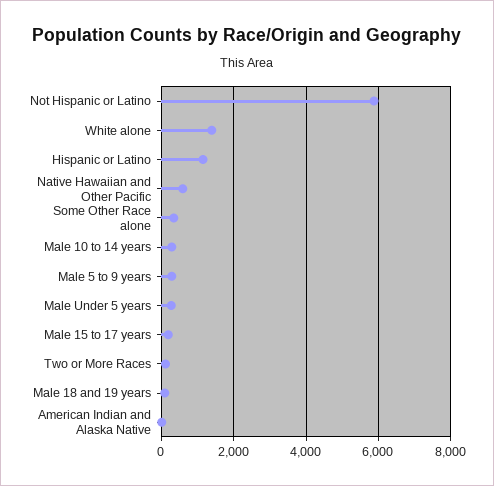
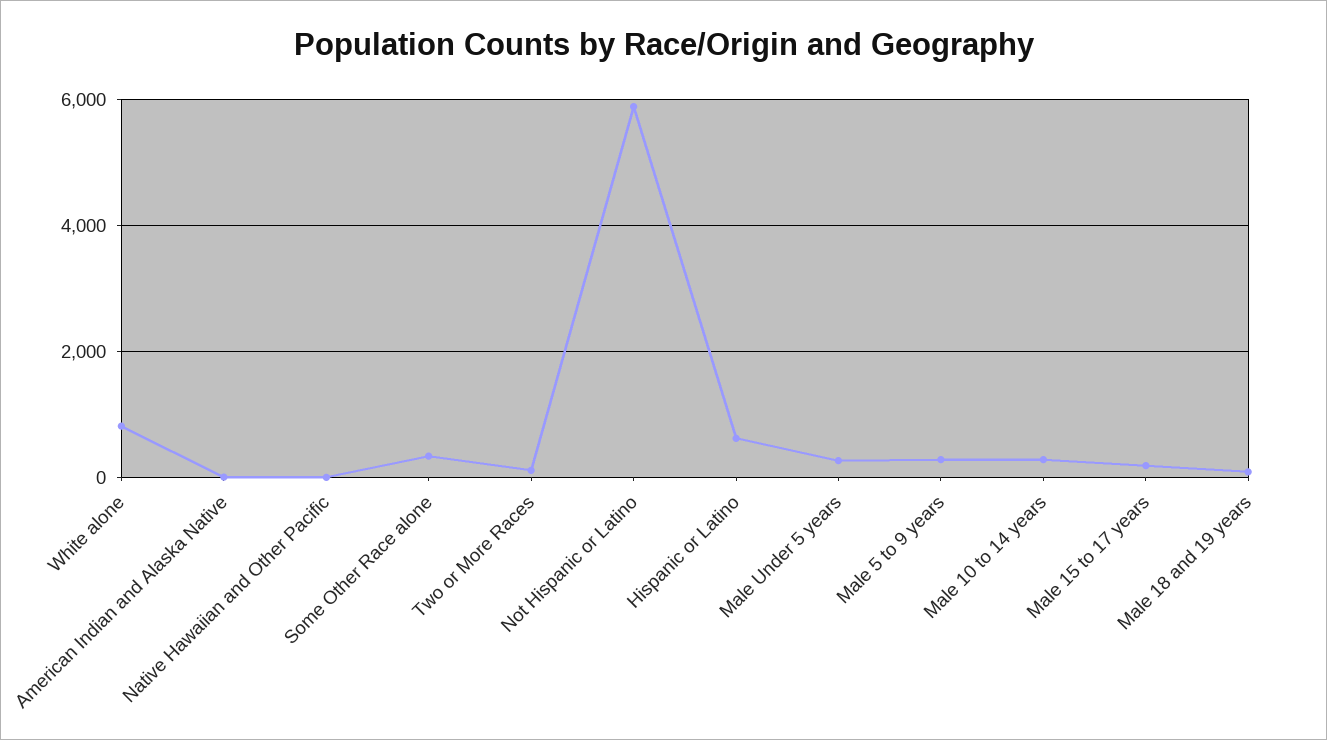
White alone: 1400 -> 800
Hispanic or Latino: 1200 -> 600
Native Hawaiian and Other Pacific: 600 -> 0

